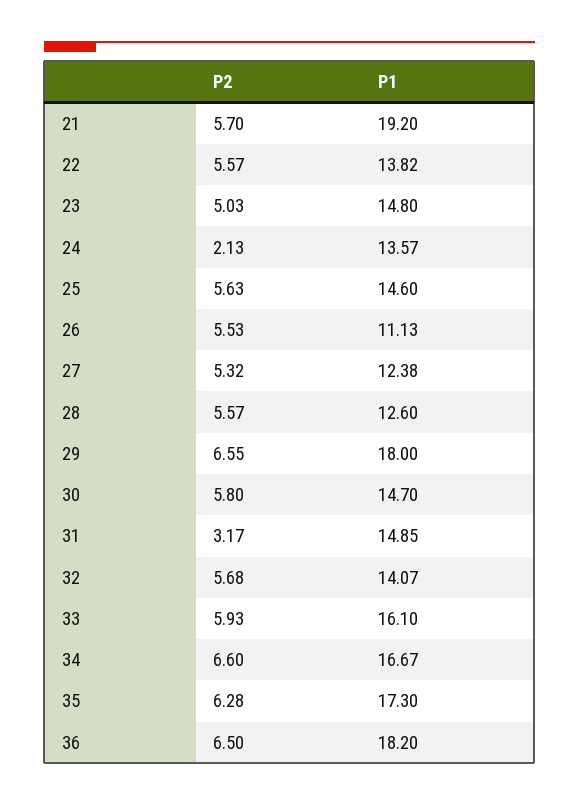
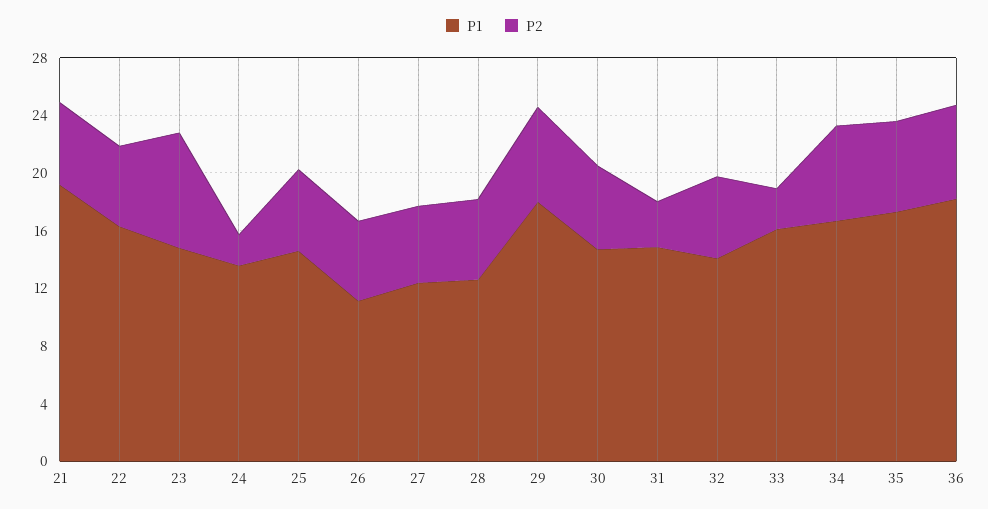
P1, 22: 13.82 -> 16
P2, 23: 5.03 -> 8
P2, 33: 5.93 -> 3

